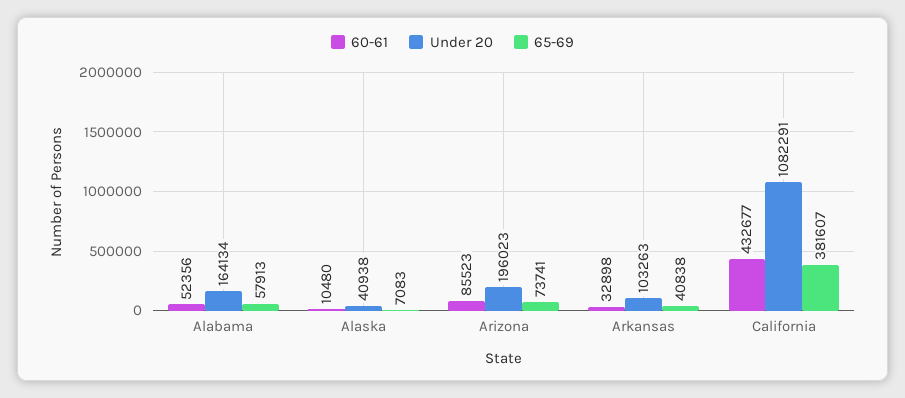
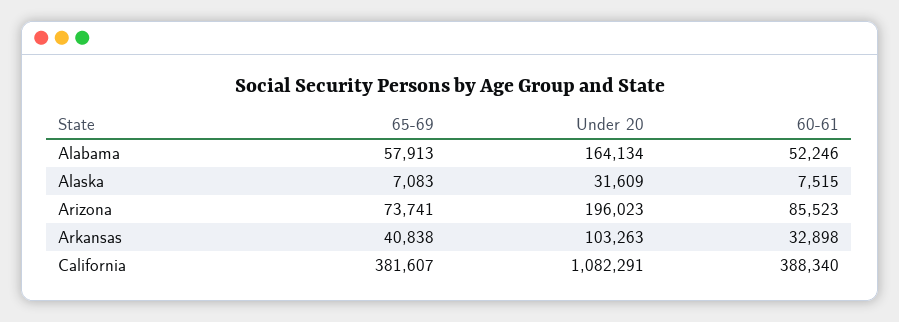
60-61, Alabama: 52356 -> 52246
60-61, Alaska: 10480 -> 7515
Under 20, Alaska: 40938 -> 31609
60-61, California: 432677 -> 388340

